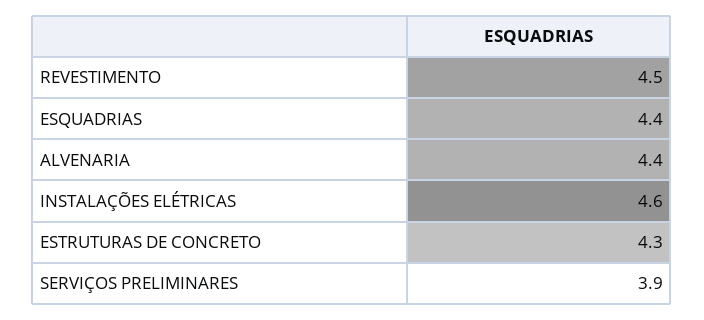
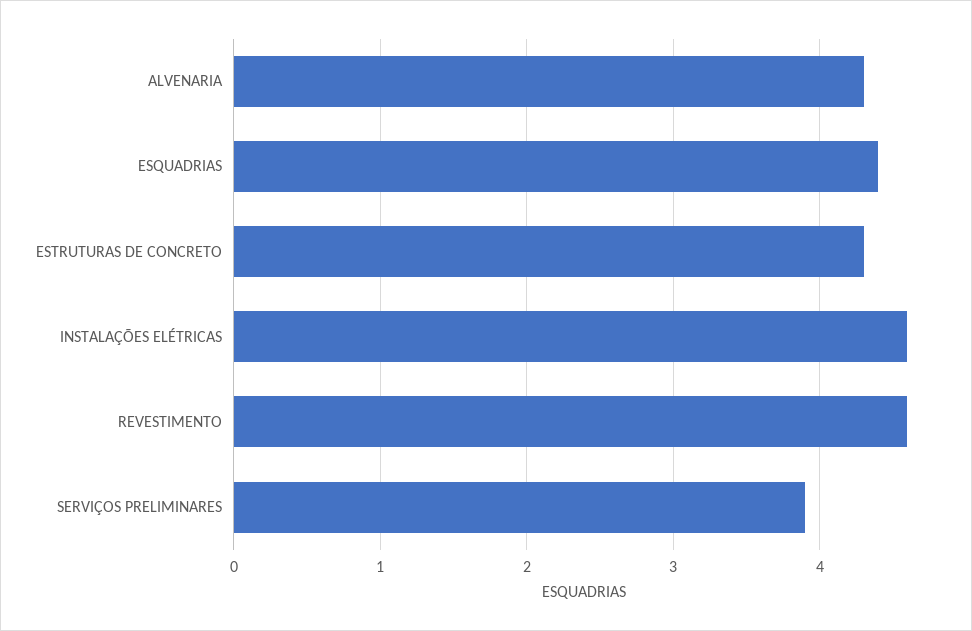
REVESTIMENTO: 4.5 -> 4.6
ALVENARIA: 4.4 -> 4.3

